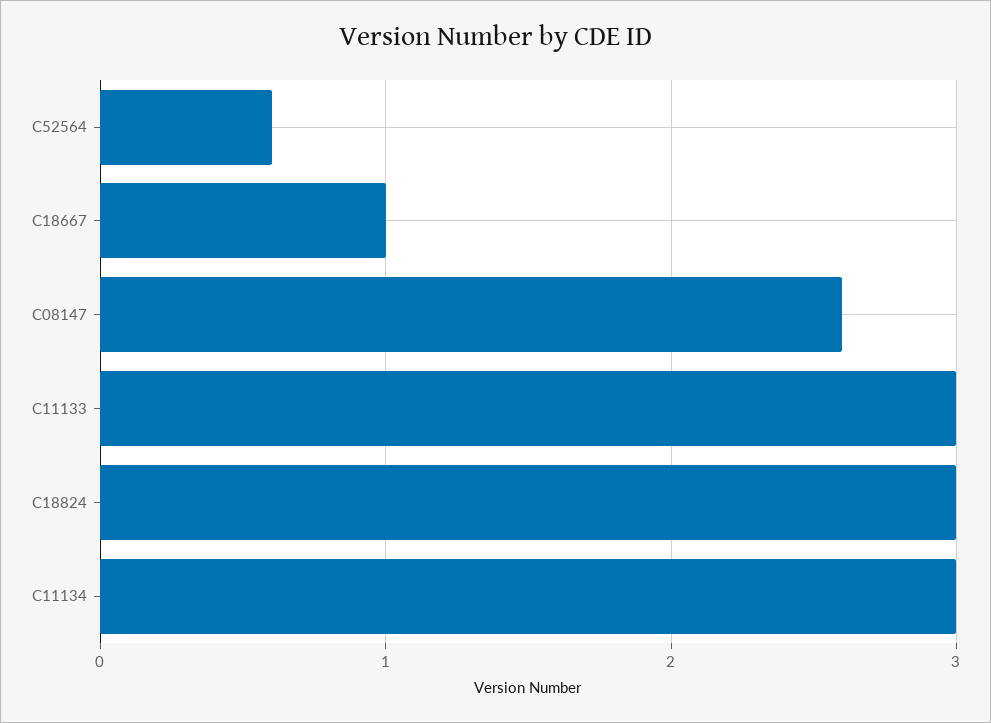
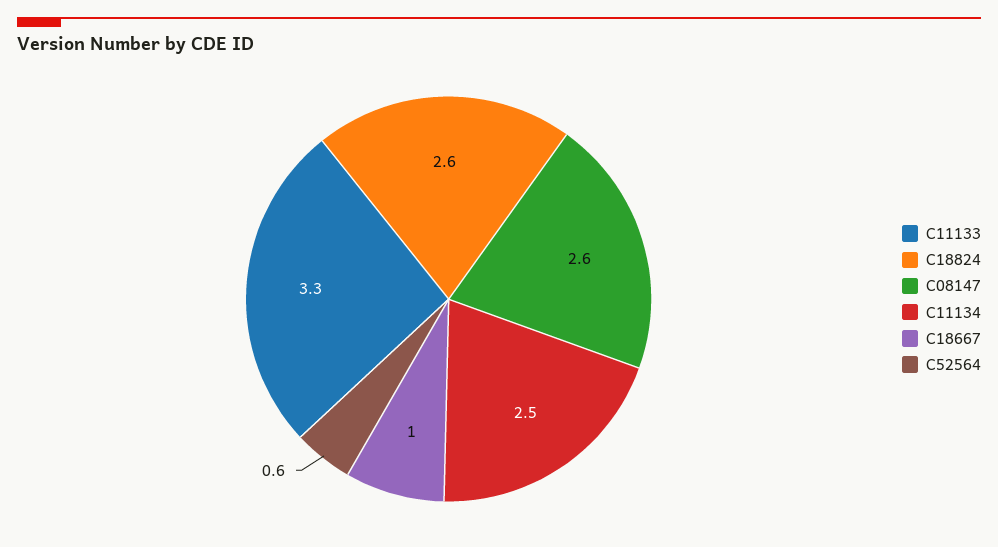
C11133: 3 -> 3.3
C18824: 3 -> 2.6
C11134: 3 -> 2.5

